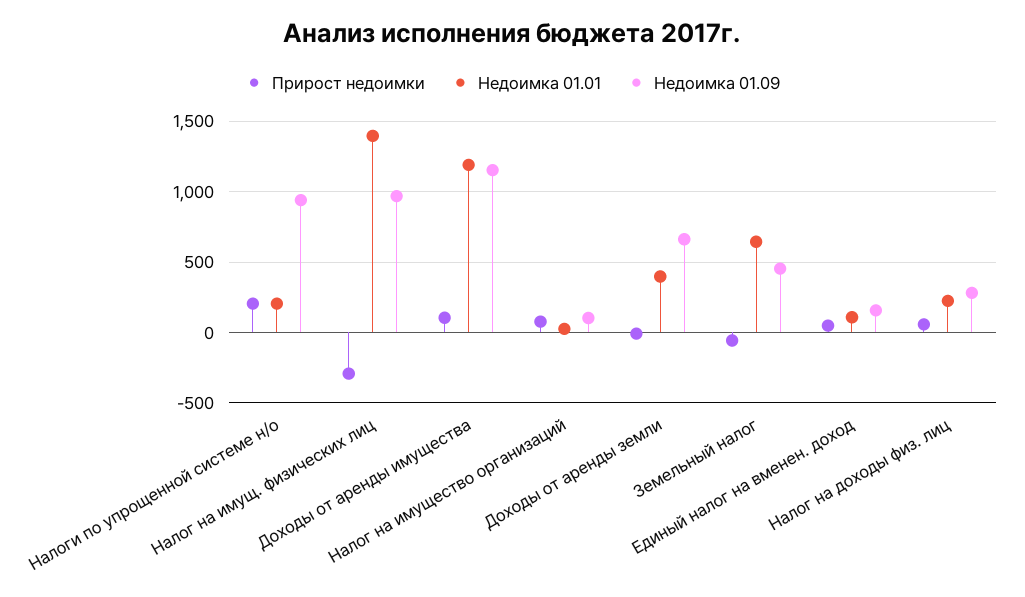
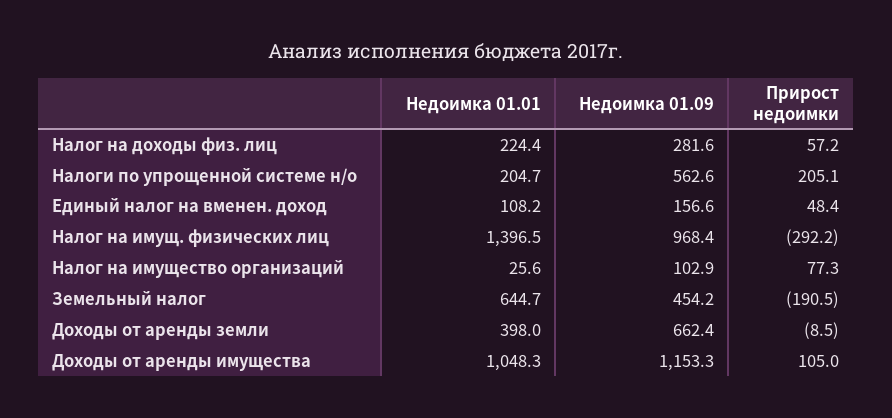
Недоимка 01.09, Налоги по упрощенной системе н/о: 950 -> 562.6
Недоимка 01.01, Доходы от аренды имущества: 1200 -> 1048.3
Прирост недоимки, Земельный налог: -50 -> -190.5

